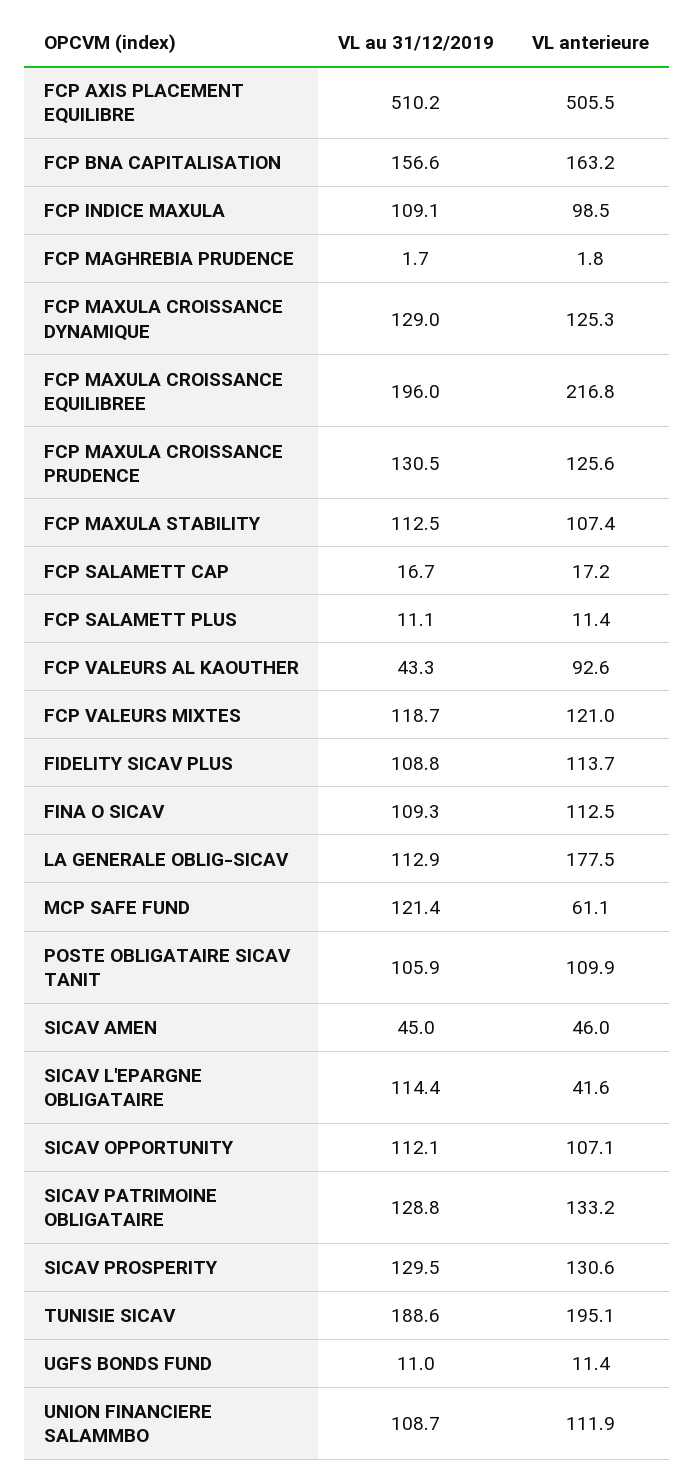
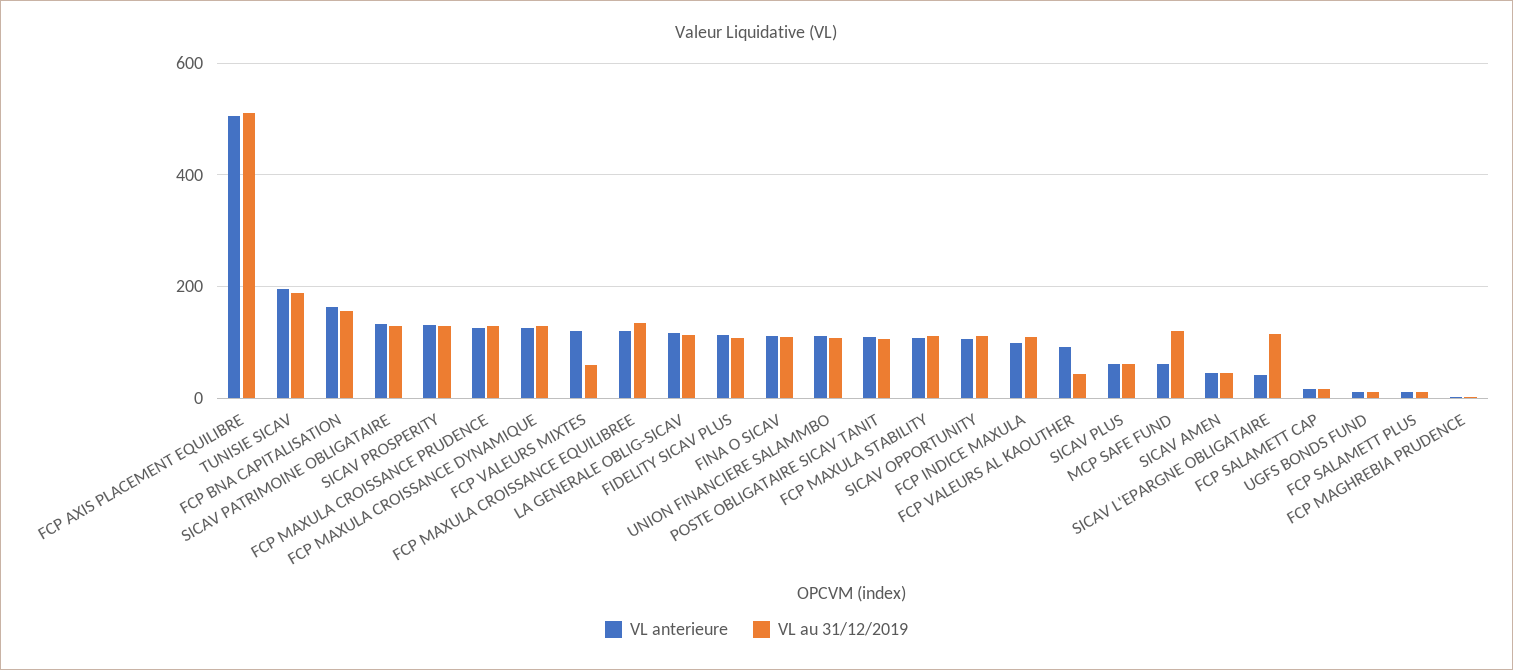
VL au 31/12/2019, FCP MAXULA CROISSANCE EQUILIBREE: 196 -> 140
VL anterieure, FCP MAXULA CROISSANCE EQUILIBREE: 216.8 -> 120
VL au 31/12/2019, FCP VALEURS MIXTES: 118.7 -> 60
VL anterieure, LA GENERALE OBLIG-SICAV: 177.5 -> 120
VL anterieure, SICAV PLUS: none -> 60
VL au 31/12/2019, SICAV PLUS: none -> 60

